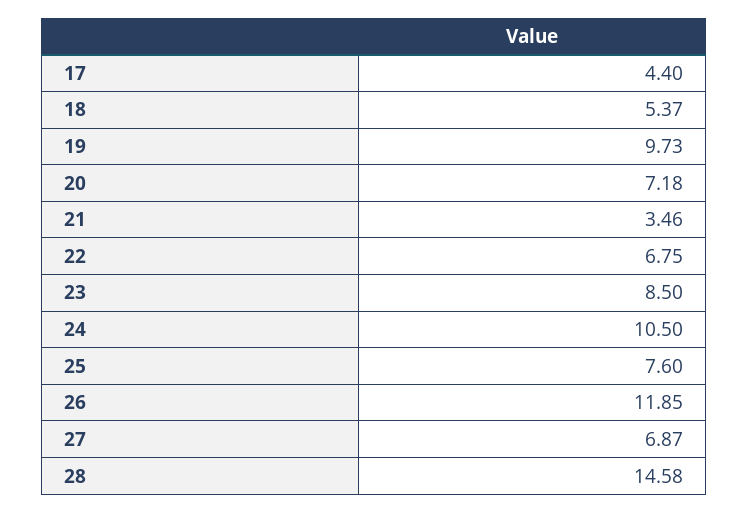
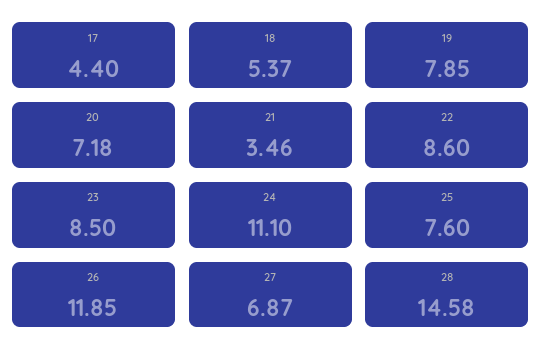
19: 9.73 -> 7.85
22: 6.75 -> 8.6
24: 10.5 -> 11.1

